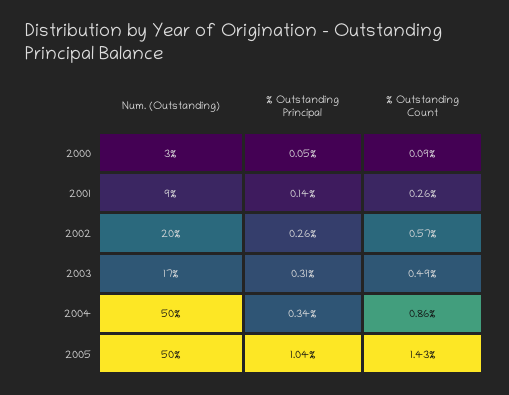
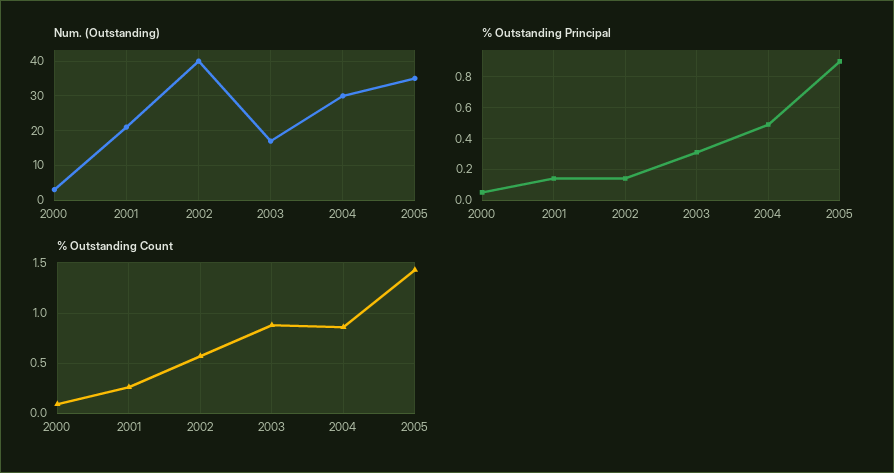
Num. (Outstanding), 2001: 9 -> 20
Num. (Outstanding), 2002: 20 -> 40
% Outstanding Principal, 2002: 0.26 -> 0.15
% Outstanding Count, 2003: 0.49 -> 0.9
Num. (Outstanding), 2004: 50 -> 30
% Outstanding Principal, 2004: 0.34 -> 0.5
Num. (Outstanding), 2005: 50 -> 35
% Outstanding Principal, 2005: 1.04 -> 0.9

